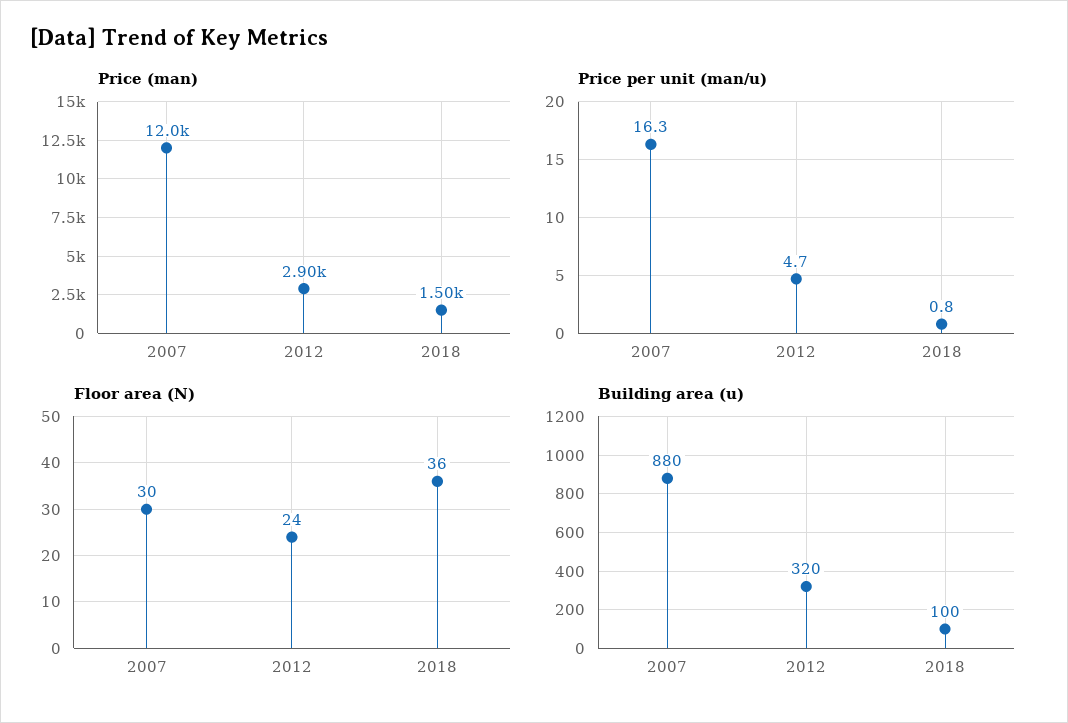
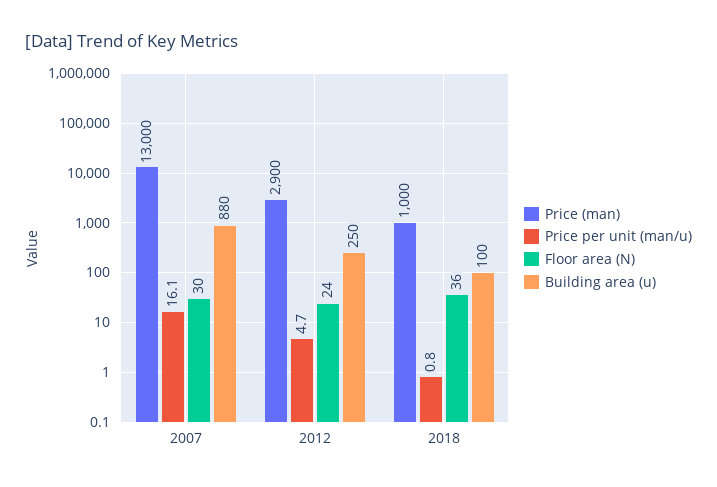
Price (man), 2007: 12000 -> 13000
Price (man), 2018: 1500 -> 1000
Price per unit (man/u), 2007: 16.3 -> 16.1
Building area (u), 2012: 320 -> 250

